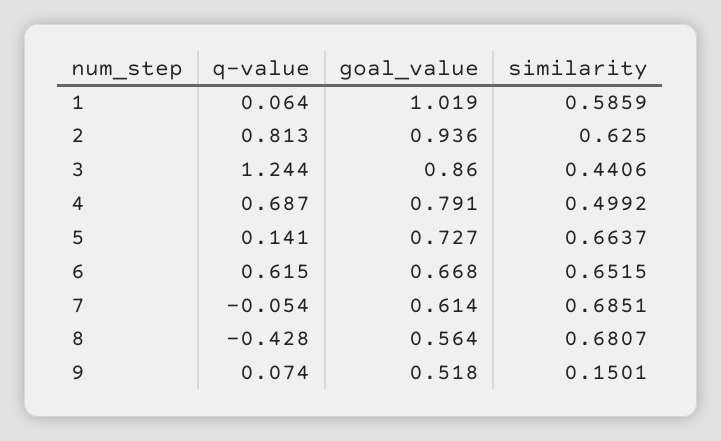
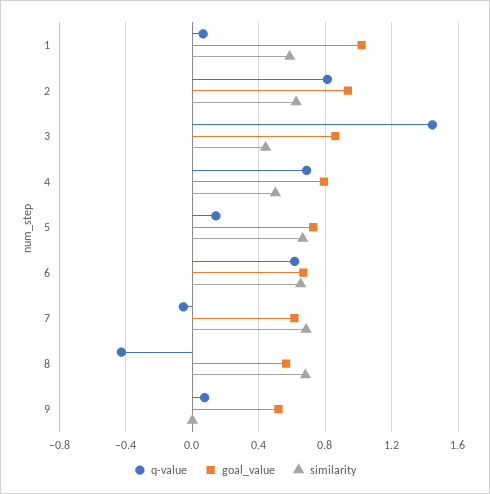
q-value, 3: 1.244 -> 1.45
similarity, 9: 0.1501 -> 0

